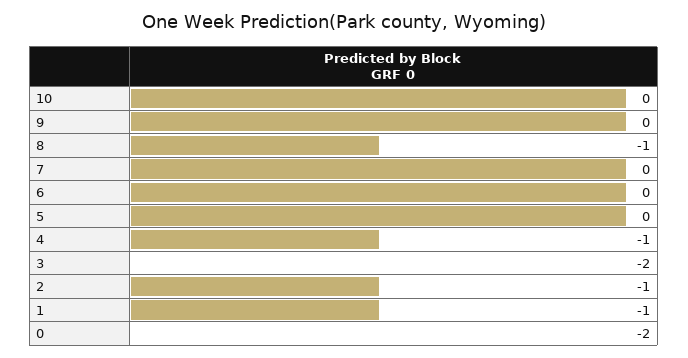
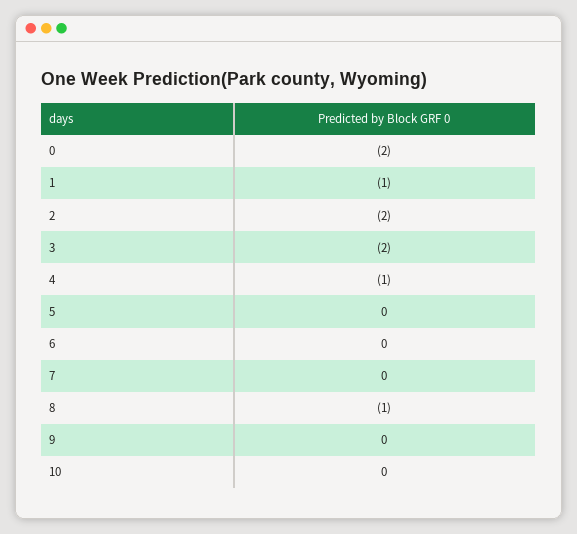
2: -1 -> -2

